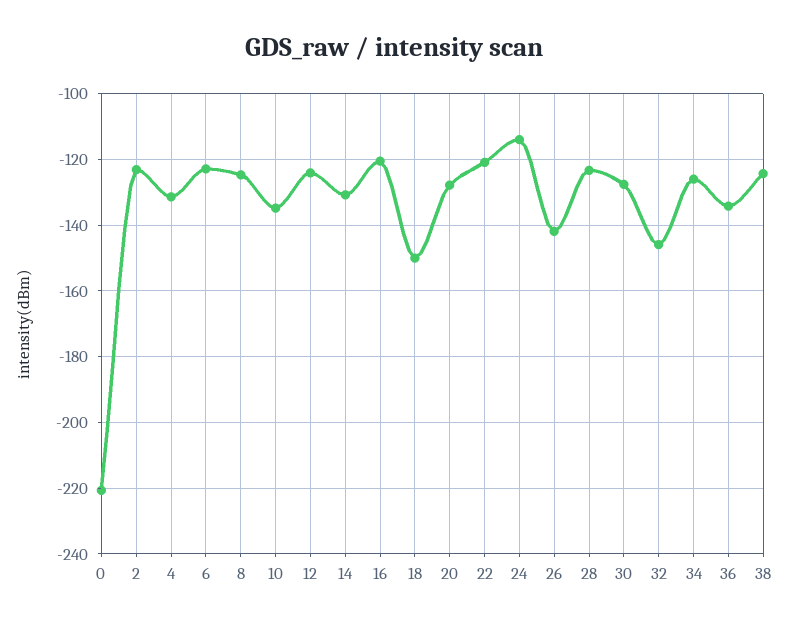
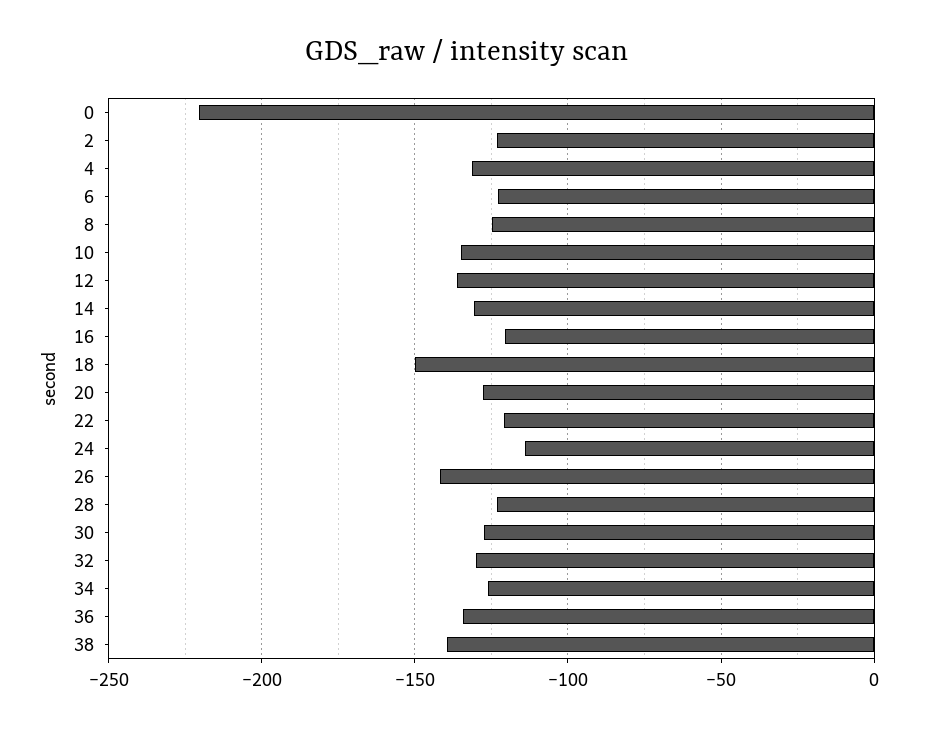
12: -124 -> -135
32: -146 -> -130
38: -124 -> -140

